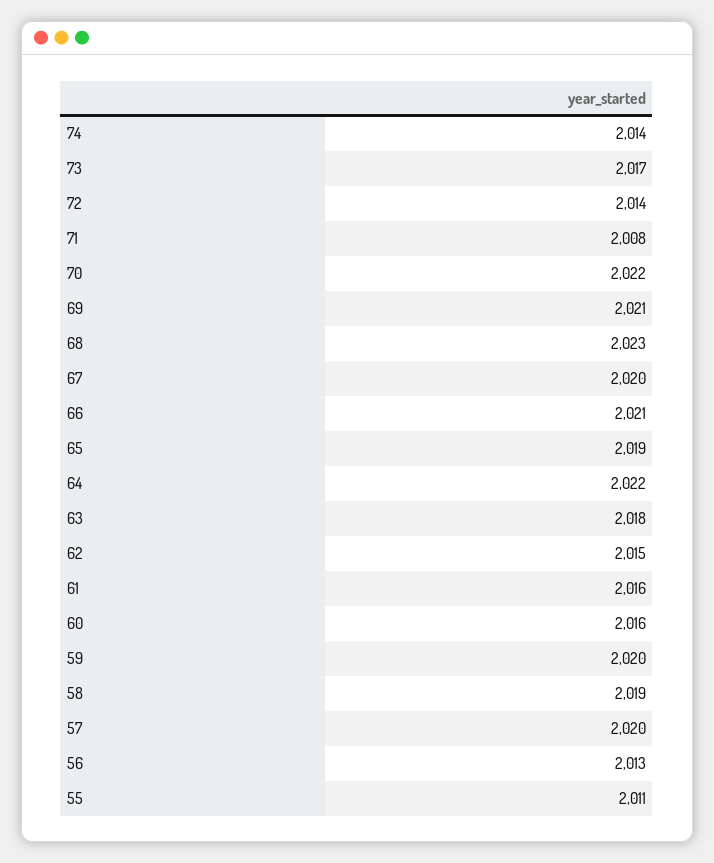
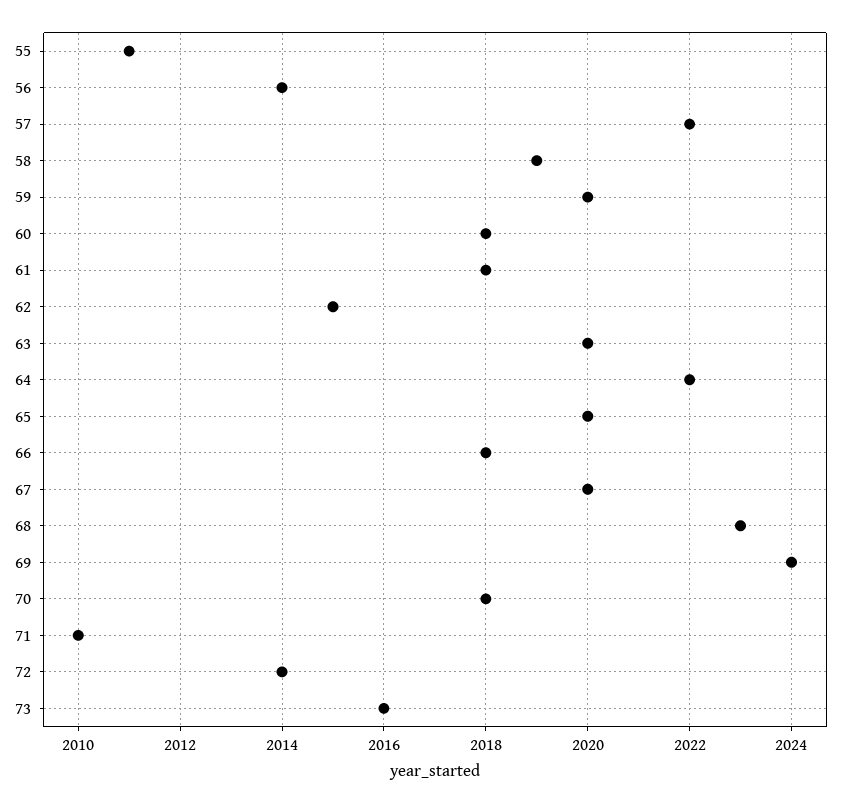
74: 2014 -> none
73: 2017 -> 2016
71: 2008 -> 2010
70: 2022 -> 2018
69: 2021 -> 2024
66: 2021 -> 2018
65: 2019 -> 2020
63: 2018 -> 2020
61: 2016 -> 2018
60: 2016 -> 2018
57: 2020 -> 2022
56: 2013 -> 2014

